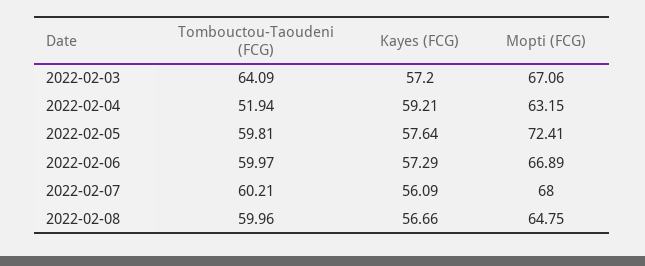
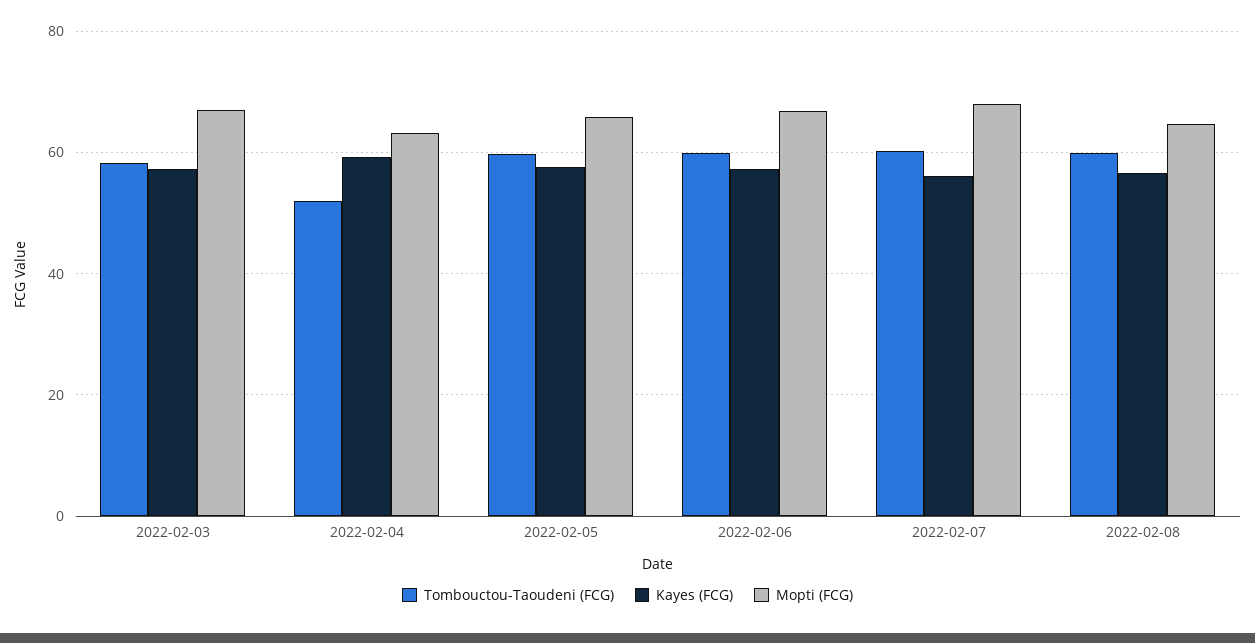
Tombouctou-Taoudeni (FCG), 2022-02-03: 64.09 -> 58
Mopti (FCG), 2022-02-05: 72.41 -> 66

